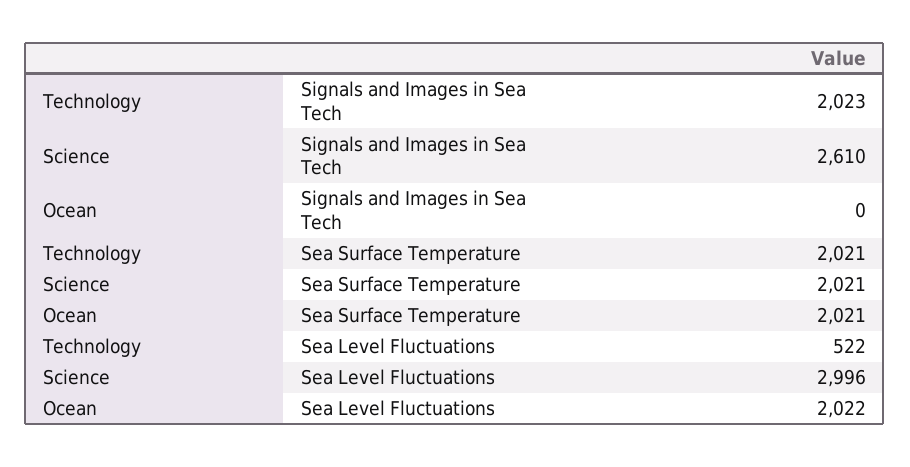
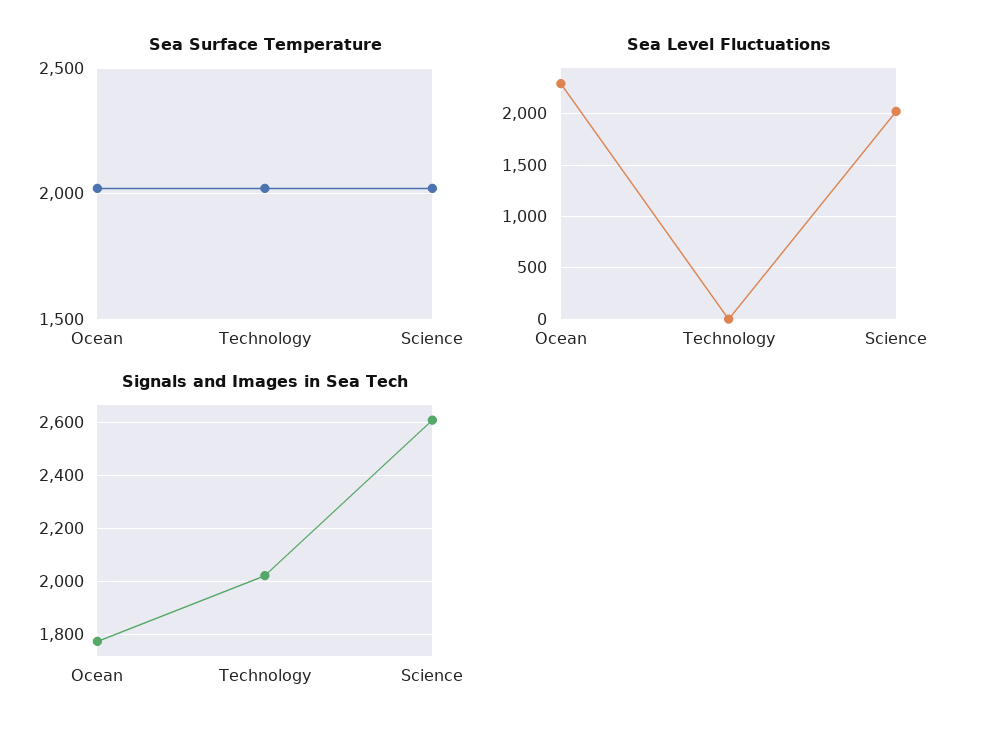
Signals and Images in Sea Tech, Ocean: 0 -> 1775
Sea Level Fluctuations, Technology: 522 -> 0
Sea Level Fluctuations, Science: 2996 -> 2000
Sea Level Fluctuations, Ocean: 2022 -> 2300

